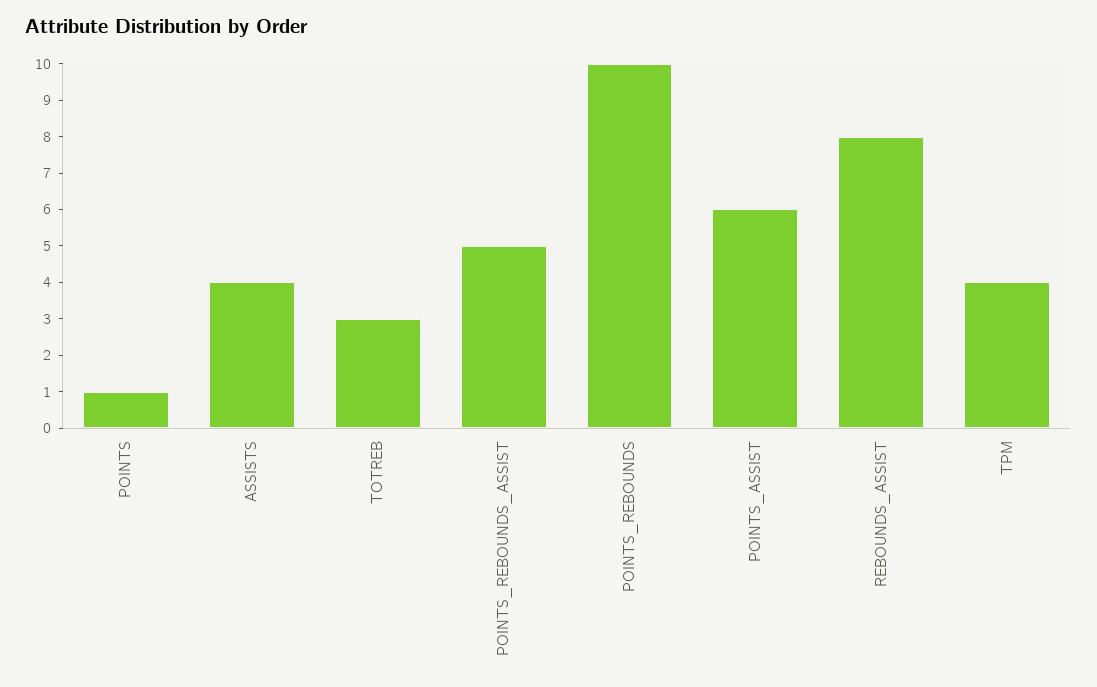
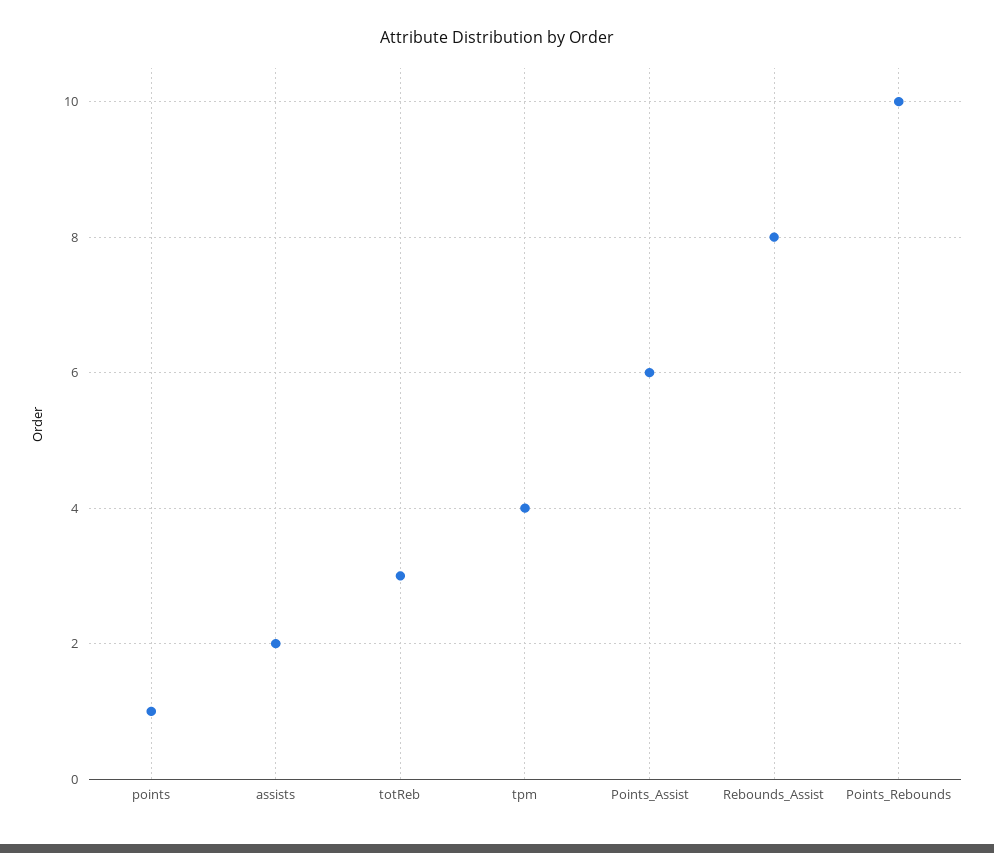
ASSISTS: 4 -> 2
POINTS_REBOUNDS_ASSIST: 5 -> none

